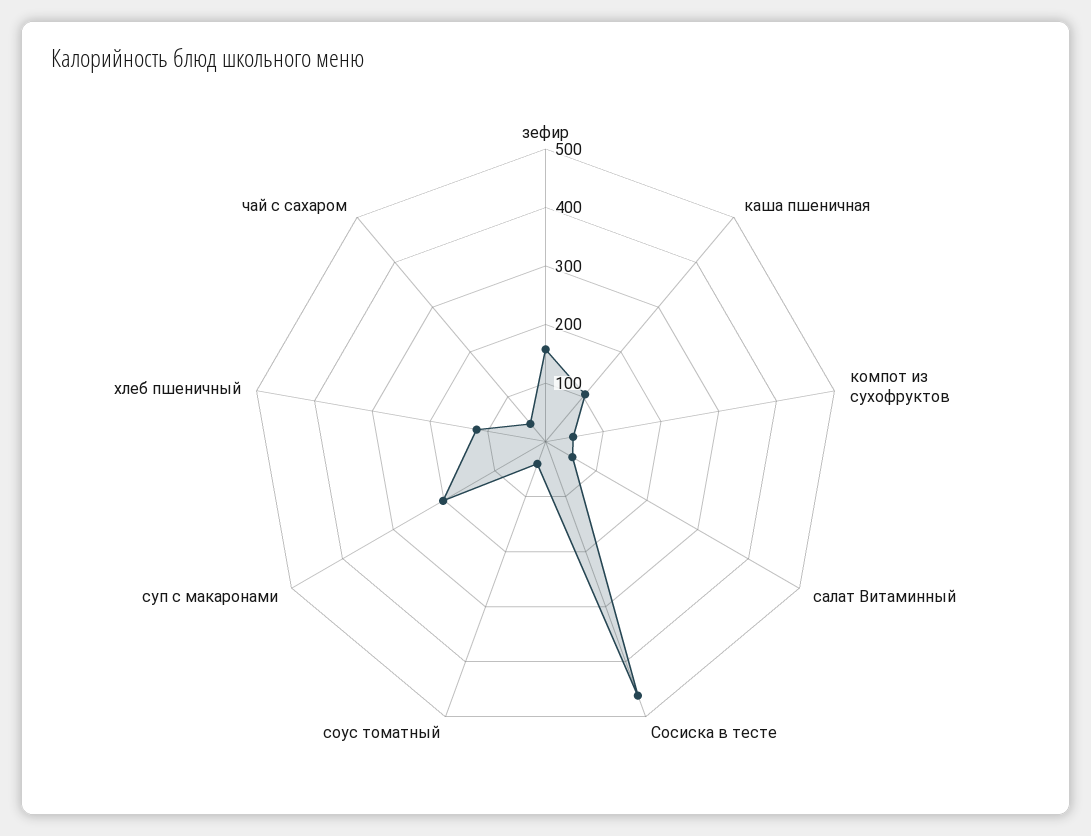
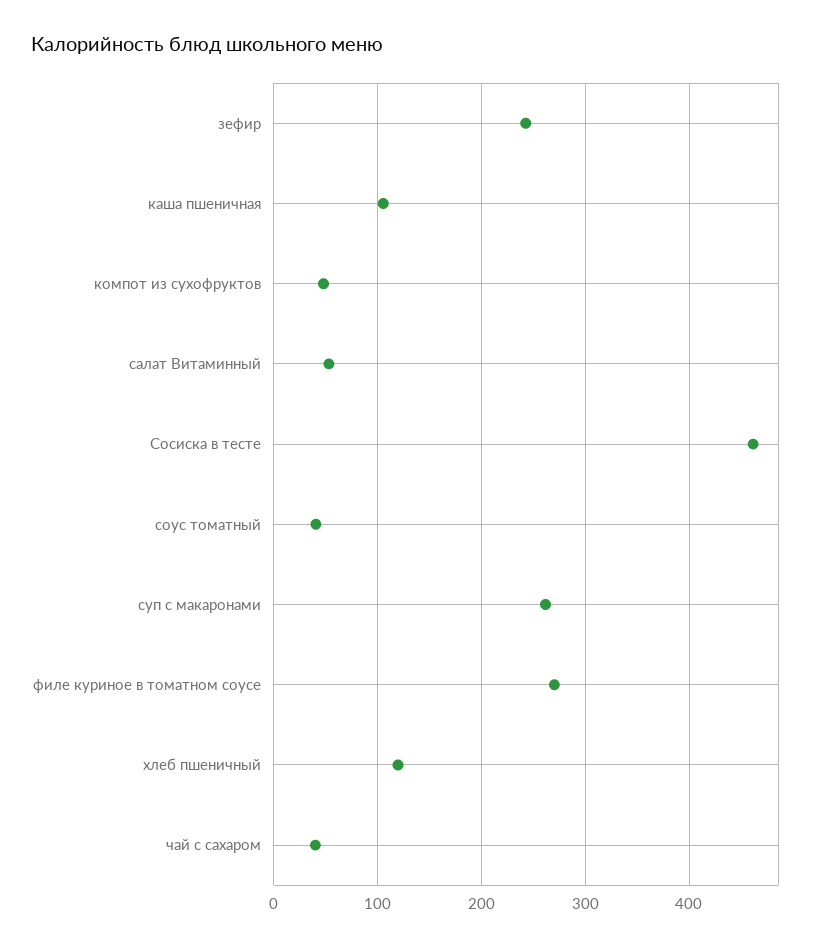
зефир: 160 -> 240
суп с макаронами: 200 -> 260
филе куриное в томатном соусе: none -> 270

